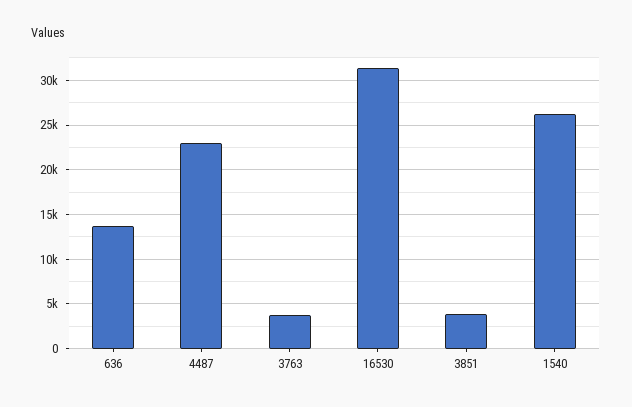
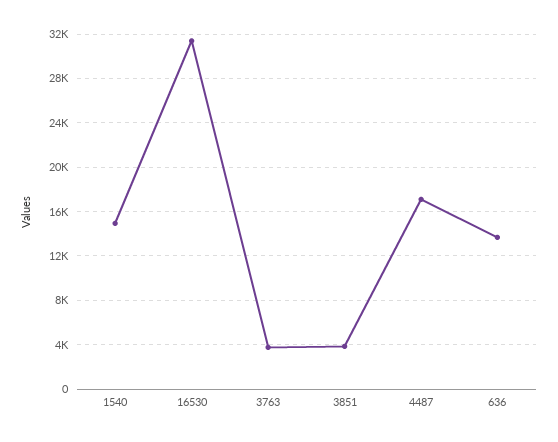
4487: 23000 -> 17000
1540: 26000 -> 15000

